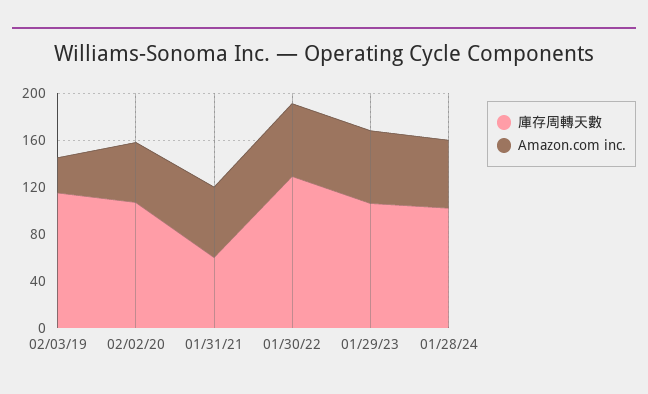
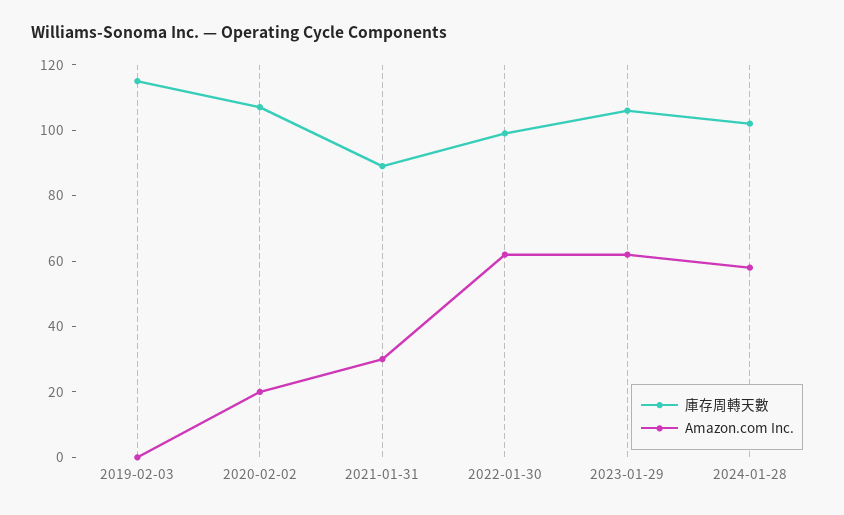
Amazon.com inc., 02/03/19: 30 -> 0
Amazon.com inc., 02/02/20: 50 -> 20
庫存周轉天數, 01/31/21: 60 -> 90
Amazon.com inc., 01/31/21: 60 -> 30
庫存周轉天數, 01/30/22: 130 -> 100

